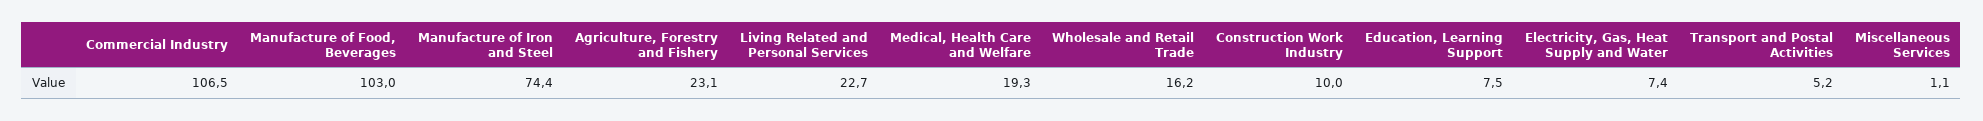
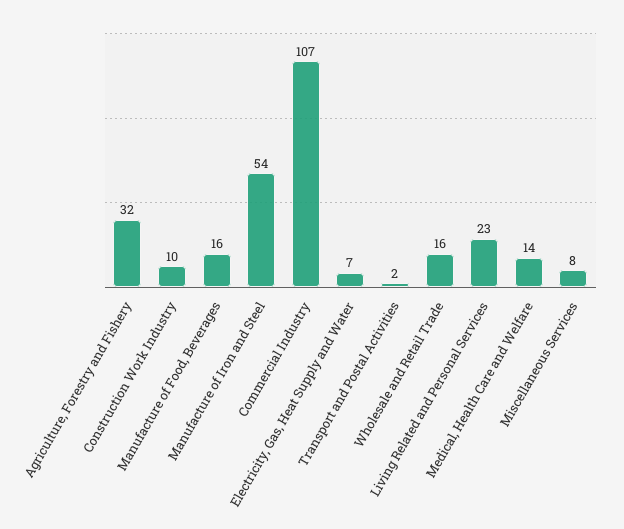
Manufacture of Food, Beverages: 103 -> 16
Manufacture of Iron and Steel: 74.4 -> 54
Agriculture, Forestry and Fishery: 23.1 -> 32
Medical, Health Care and Welfare: 19.3 -> 14
Education, Learning Support: 7.5 -> none
Transport and Postal Activities: 5.2 -> 2
Miscellaneous Services: 1.1 -> 8

